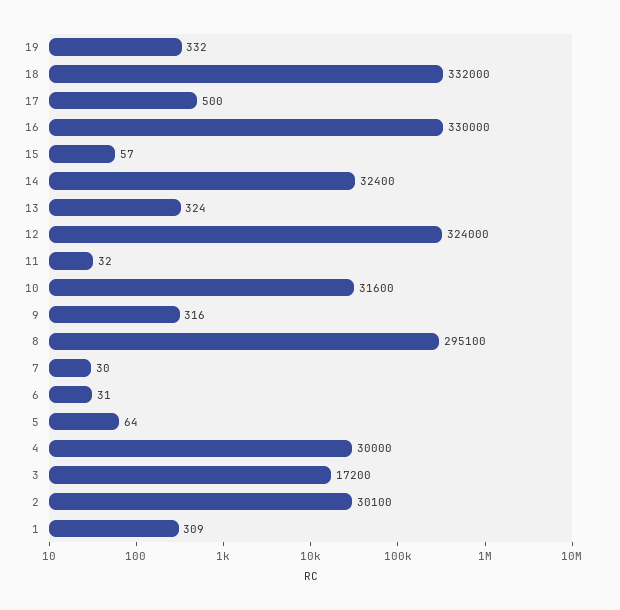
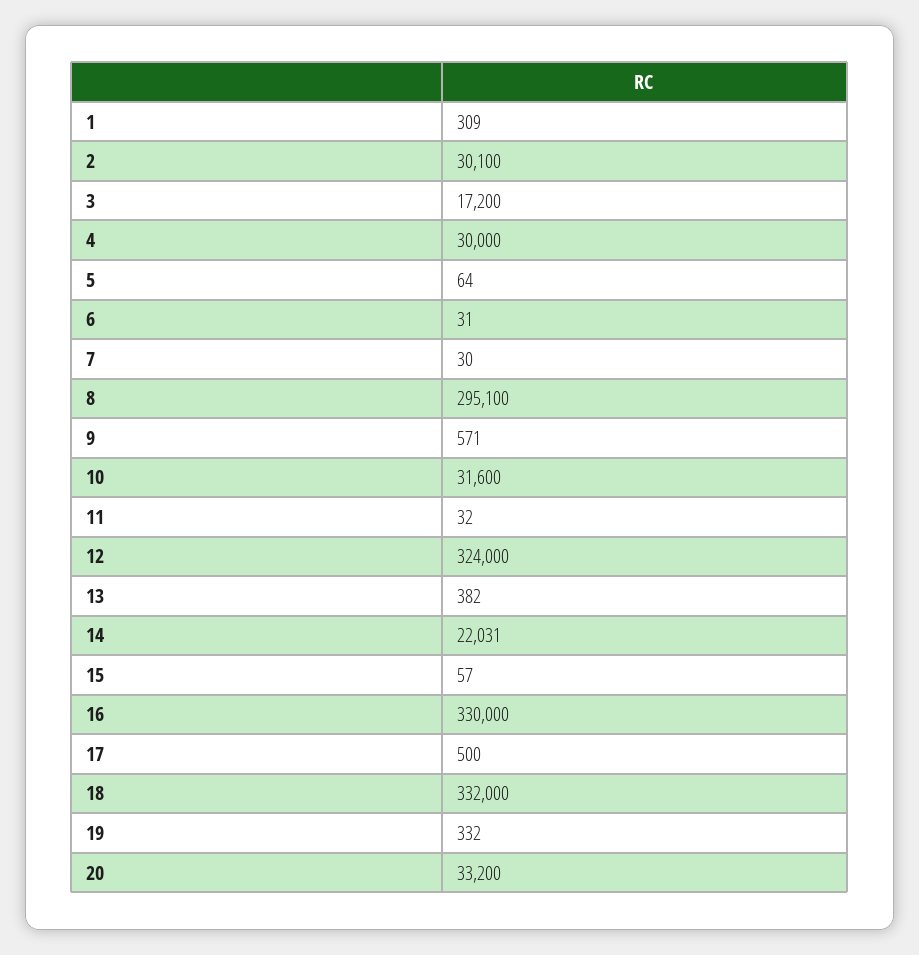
14: 32400 -> 22031
13: 324 -> 382
9: 316 -> 571
20: none -> 33200

